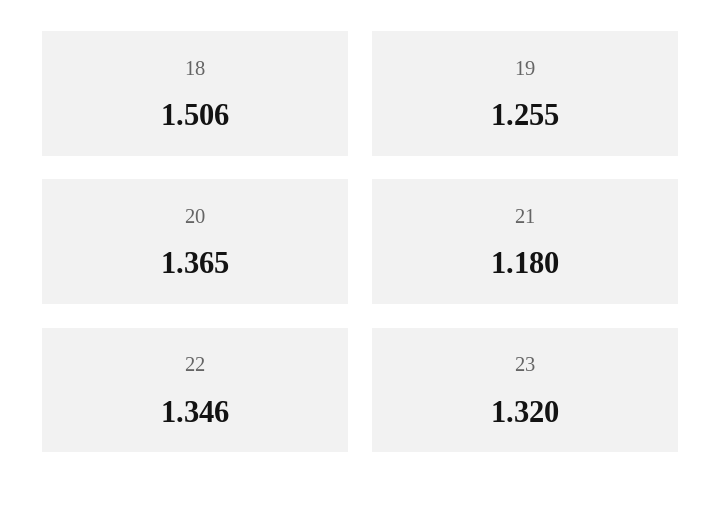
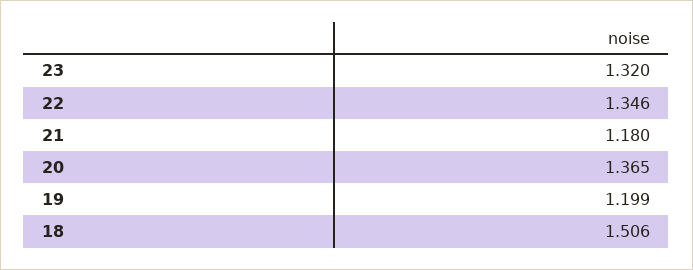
19: 1.255 -> 1.199

